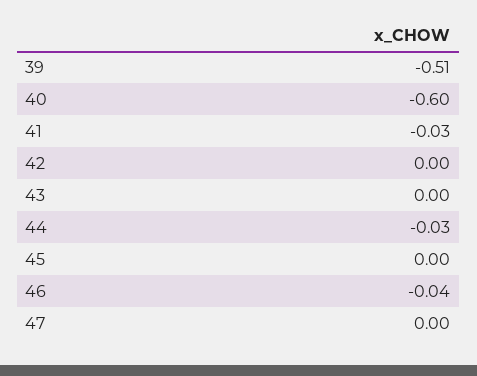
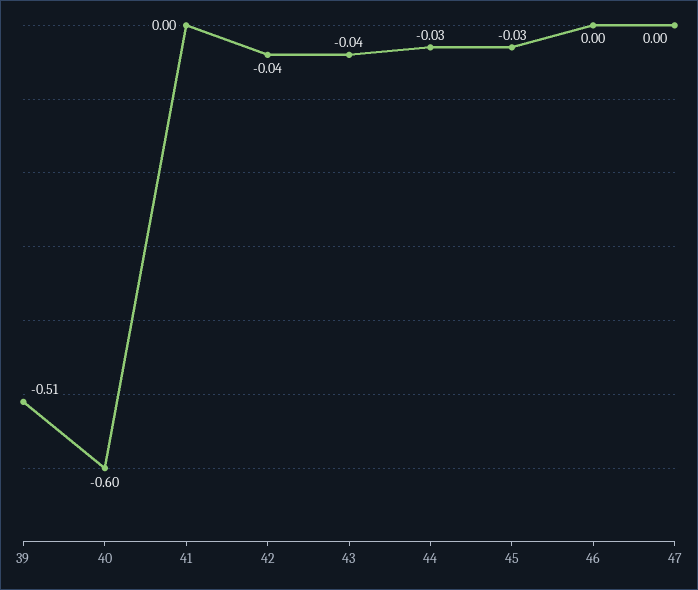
41: -0.03 -> 0
42: 0 -> -0.04
43: 0 -> -0.04
45: 0 -> -0.03
46: -0.04 -> 0

